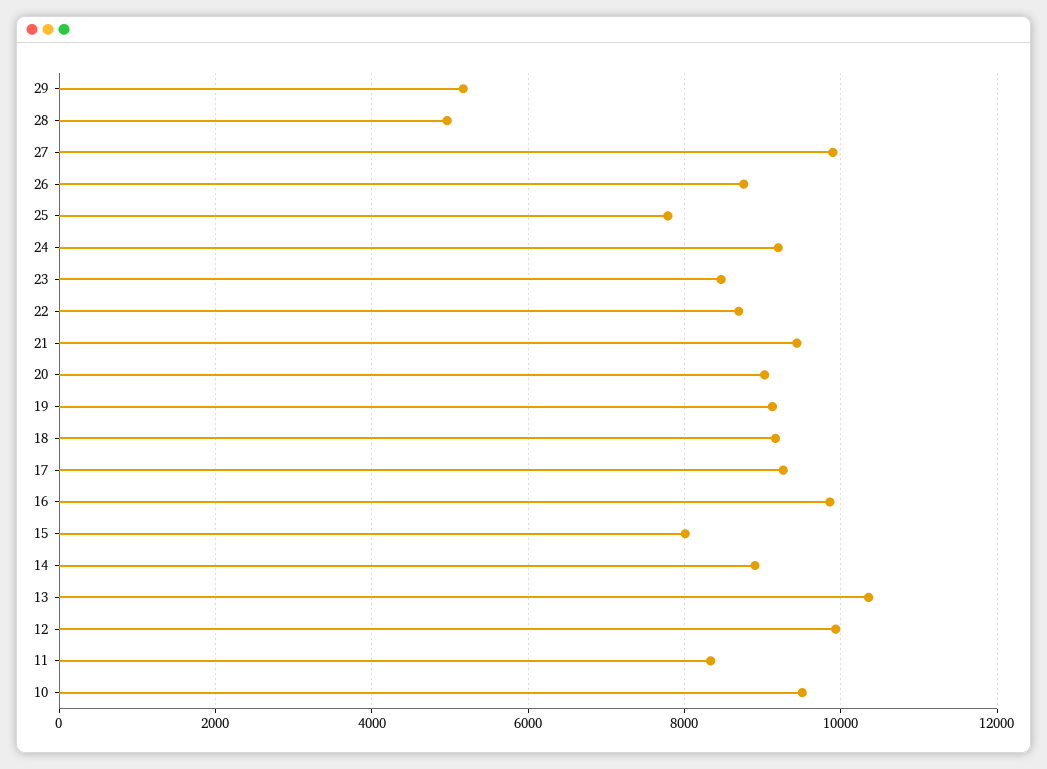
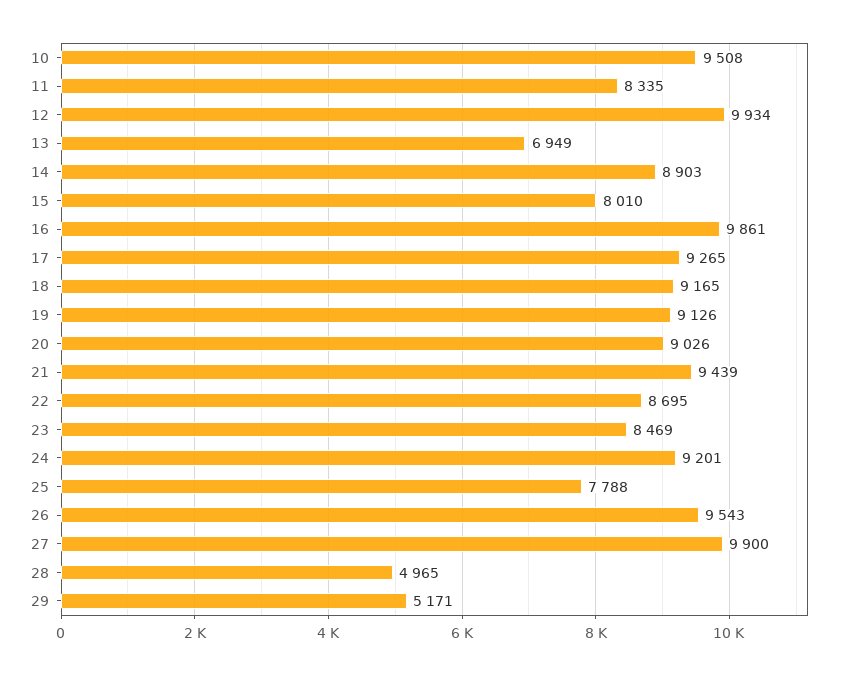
26: 8800 -> 9543
13: 10400 -> 6949

